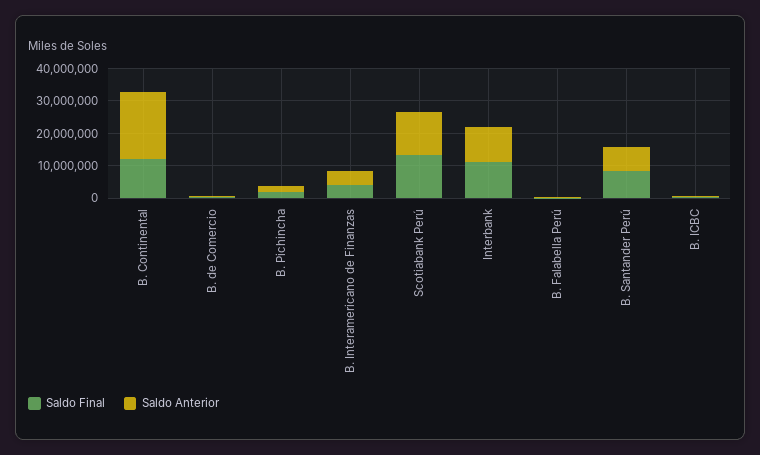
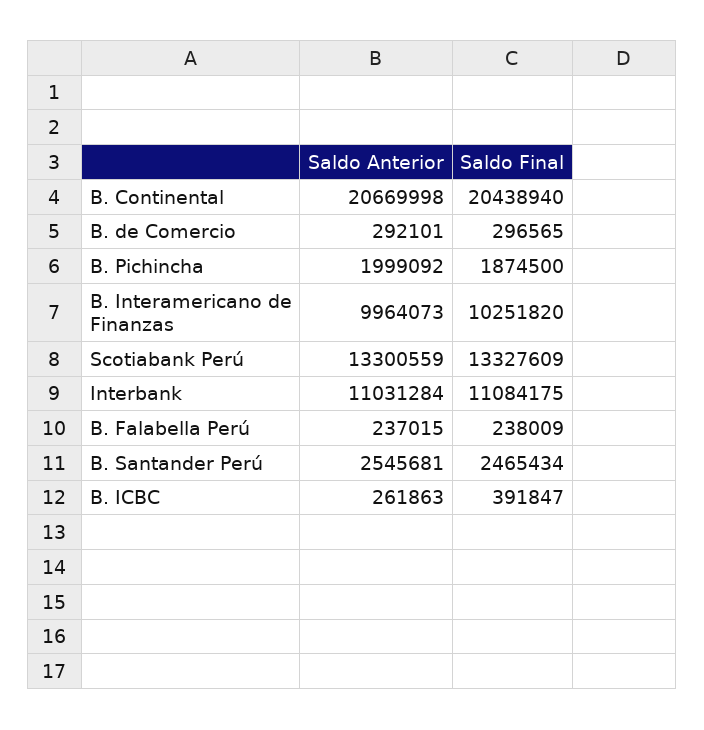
Saldo Final, B. Continental: 12500000 -> 20438940
Saldo Final, B. Interamericano de Finanzas: 5000000 -> 10251820
Saldo Anterior, B. Interamericano de Finanzas: 5000000 -> 9964073
Saldo Final, B. Santander Perú: 7500000 -> 2465434
Saldo Anterior, B. Santander Perú: 7500000 -> 2545681

